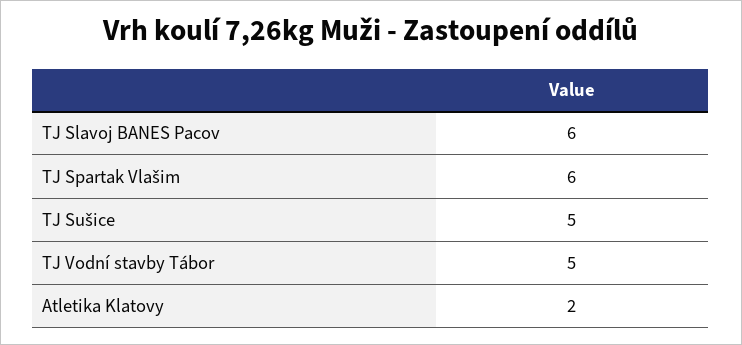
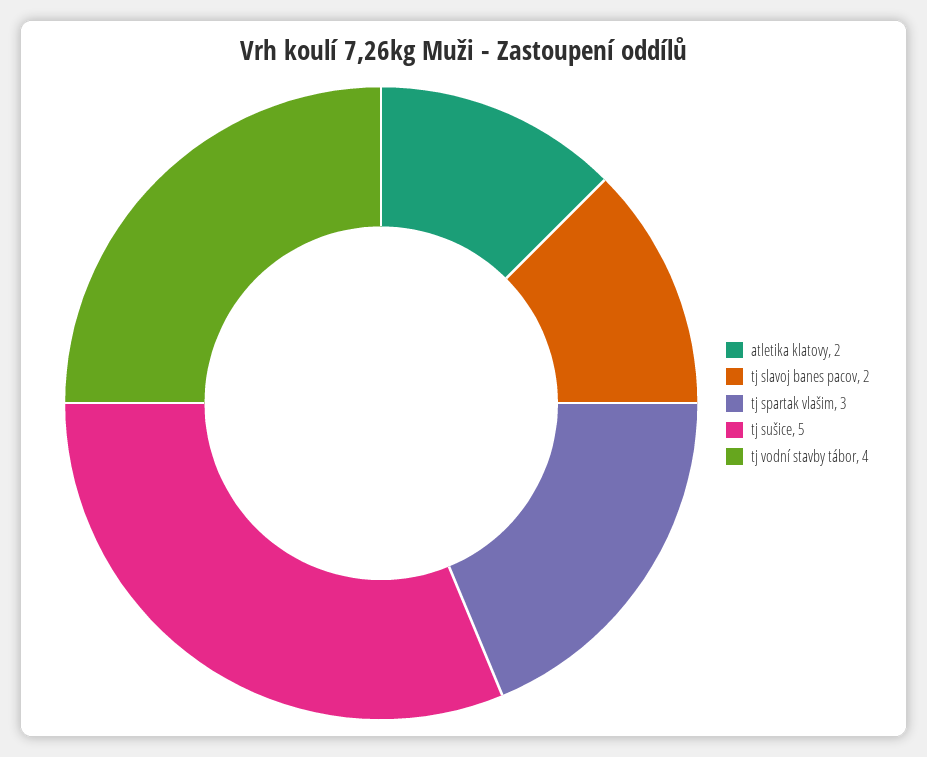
TJ Slavoj BANES Pacov: 6 -> 2
TJ Spartak Vlašim: 6 -> 3
TJ Vodní stavby Tábor: 5 -> 4

